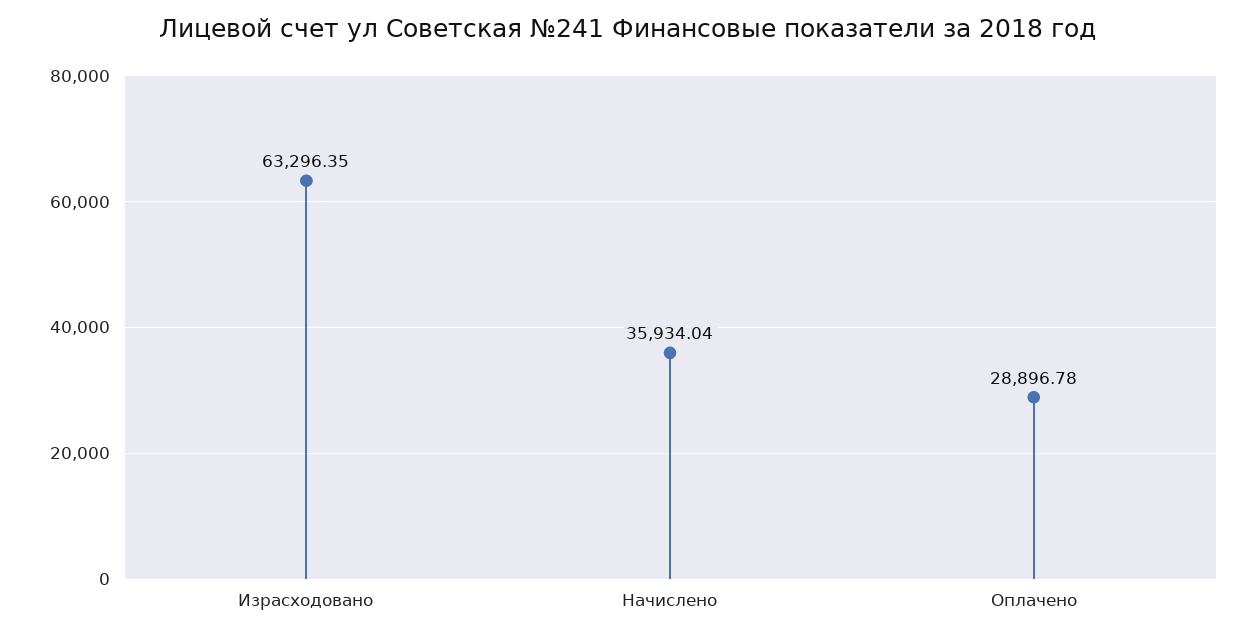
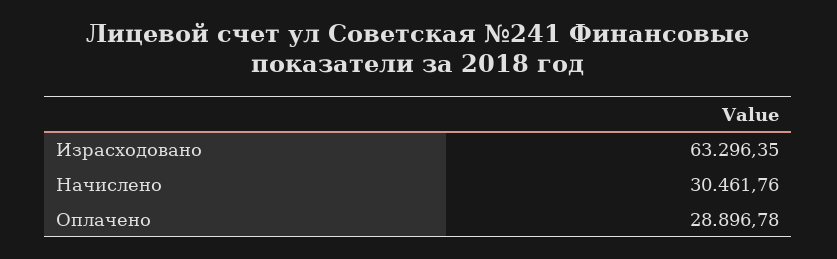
Начислено: 35934.04 -> 30461.76

